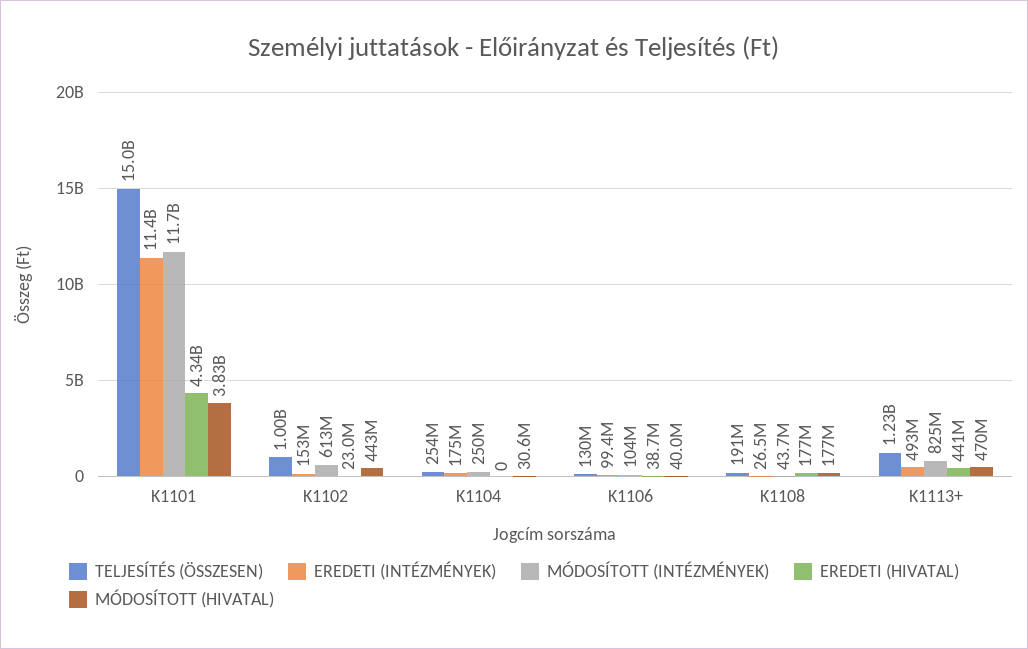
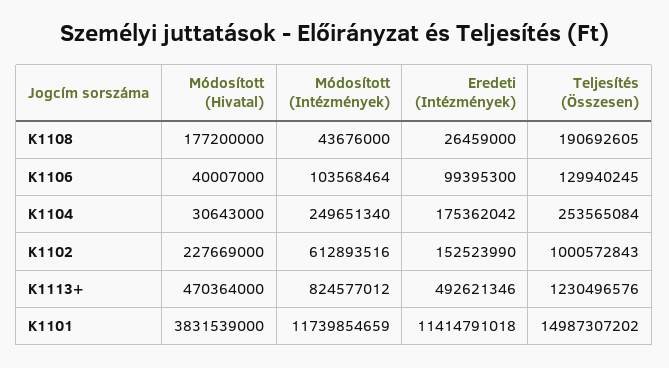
EREDETI (HIVATAL), K1101: 4340000000 -> none
EREDETI (HIVATAL), K1102: 23000000 -> none
MÓDOSÍTOTT (HIVATAL), K1102: 443000000 -> 227669000
EREDETI (HIVATAL), K1104: 0 -> none
EREDETI (HIVATAL), K1106: 38700000 -> none
EREDETI (HIVATAL), K1108: 177000000 -> none
EREDETI (HIVATAL), K1113+: 441000000 -> none

